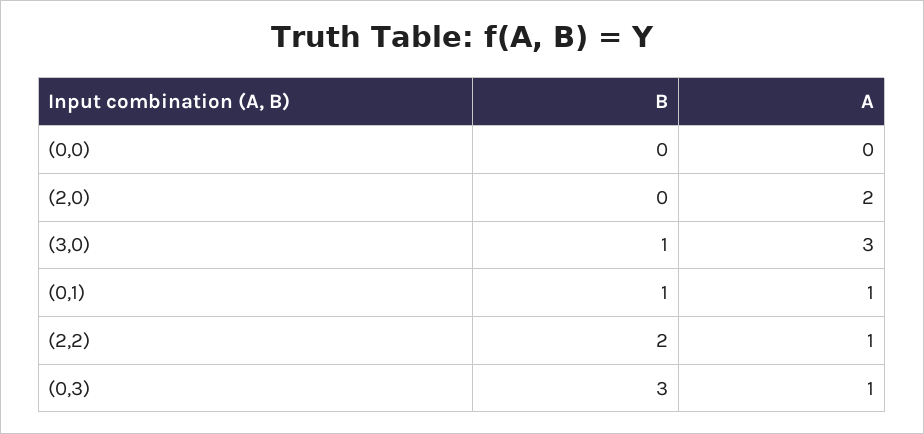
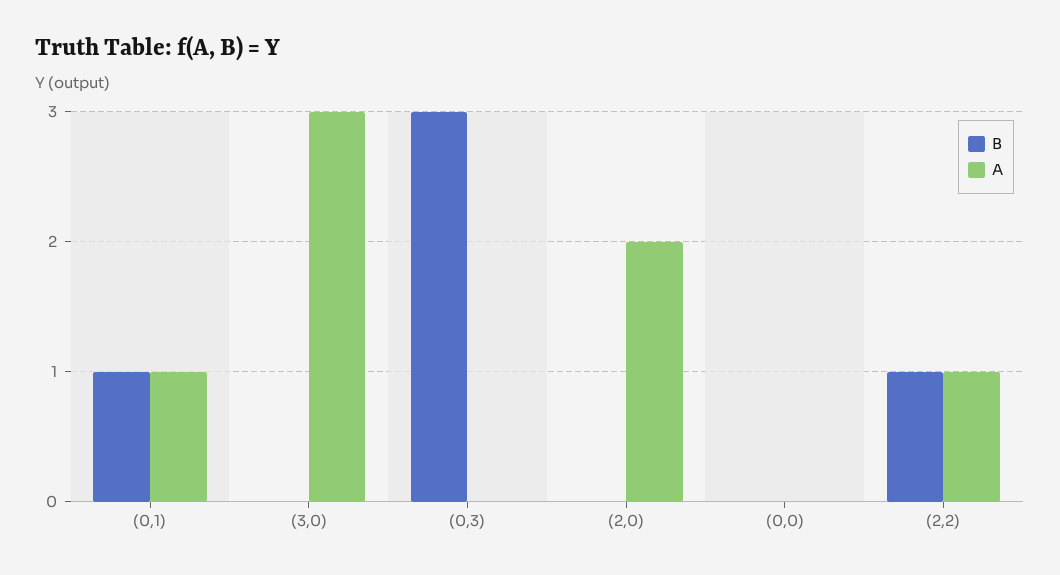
B, (3,0): 1 -> 0
B, (2,2): 2 -> 1
A, (0,3): 1 -> 0

